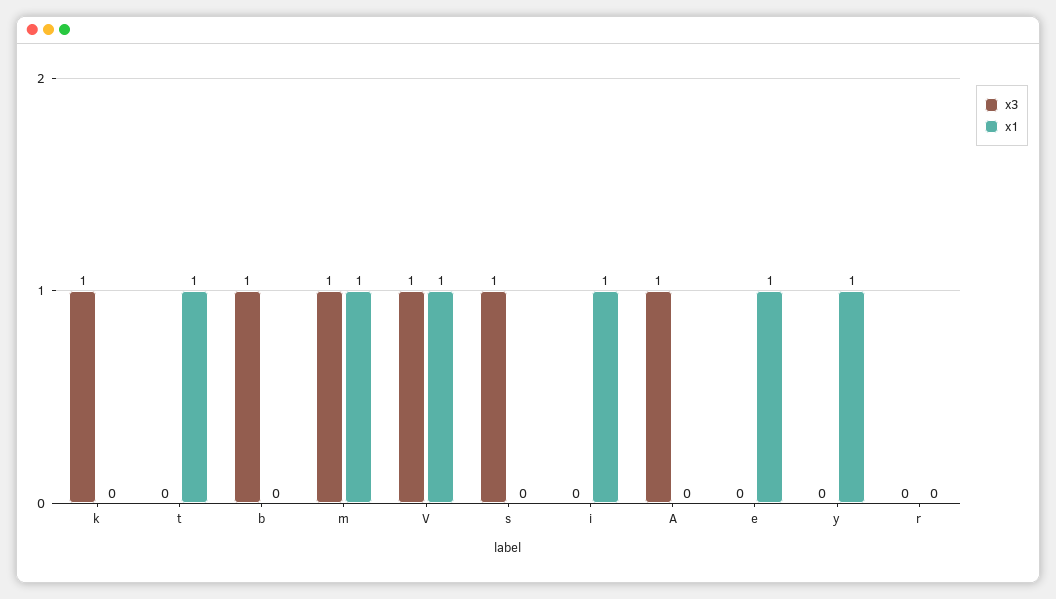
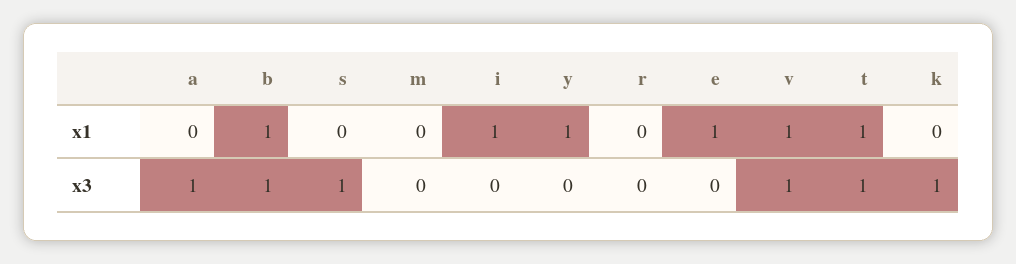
x3, t: 0 -> 1
x1, b: 0 -> 1
x3, m: 1 -> 0
x1, m: 1 -> 0

